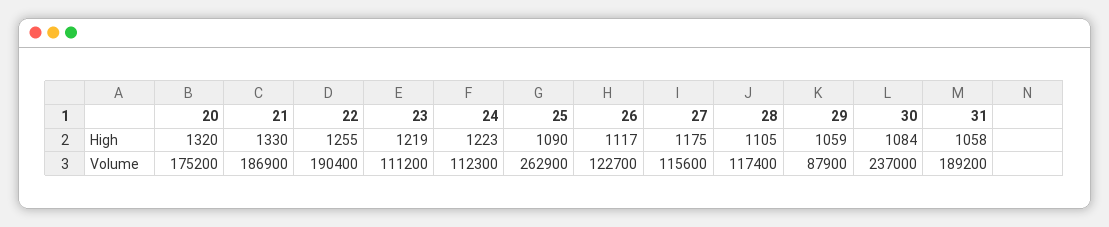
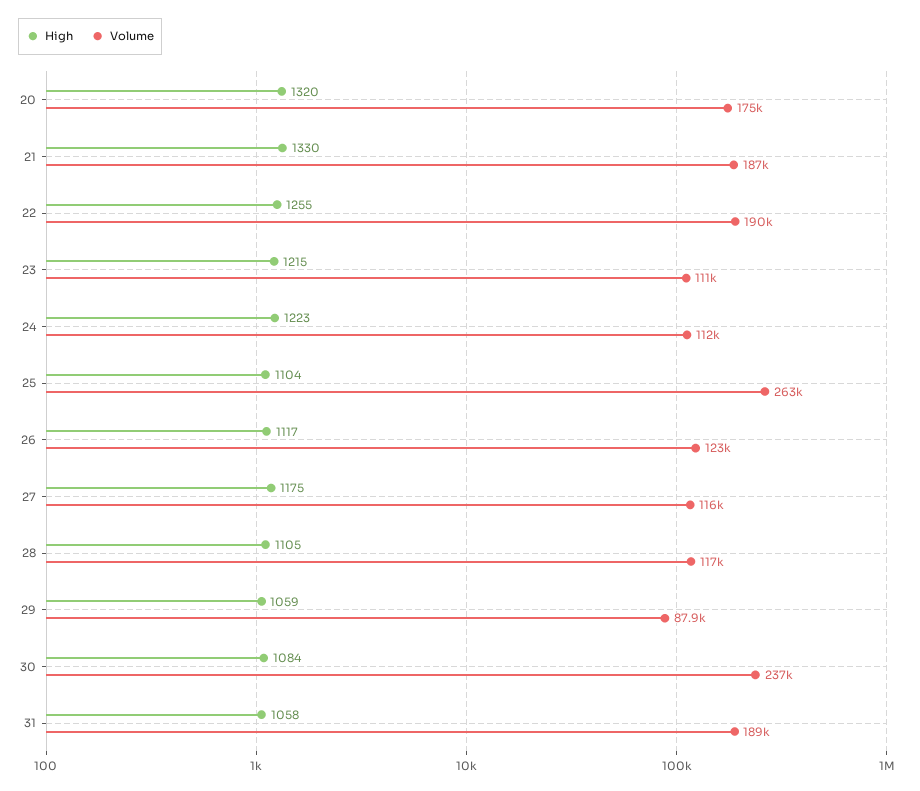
High, 23: 1219 -> 1215
High, 25: 1090 -> 1104

